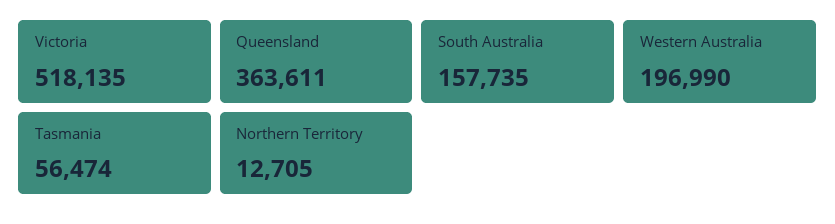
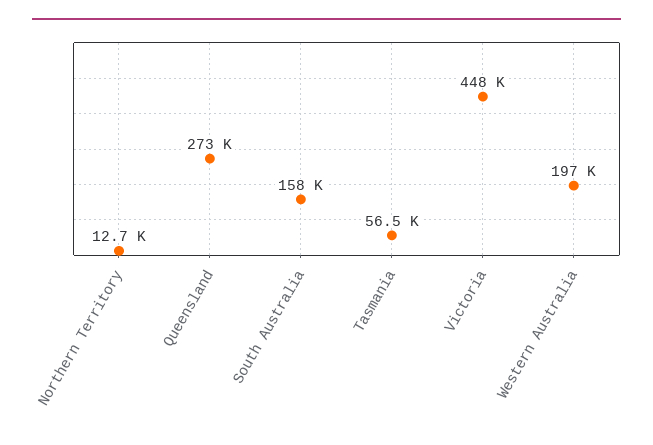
Victoria: 518135 -> 448000
Queensland: 363611 -> 273000

